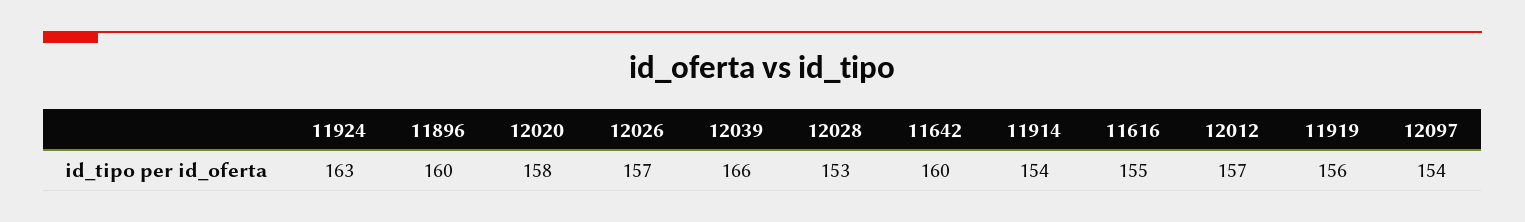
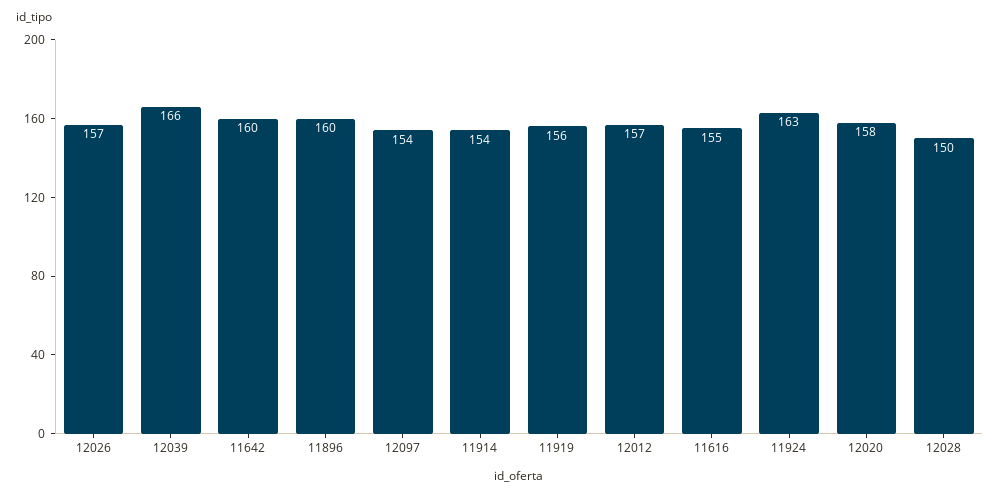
12028: 153 -> 150

